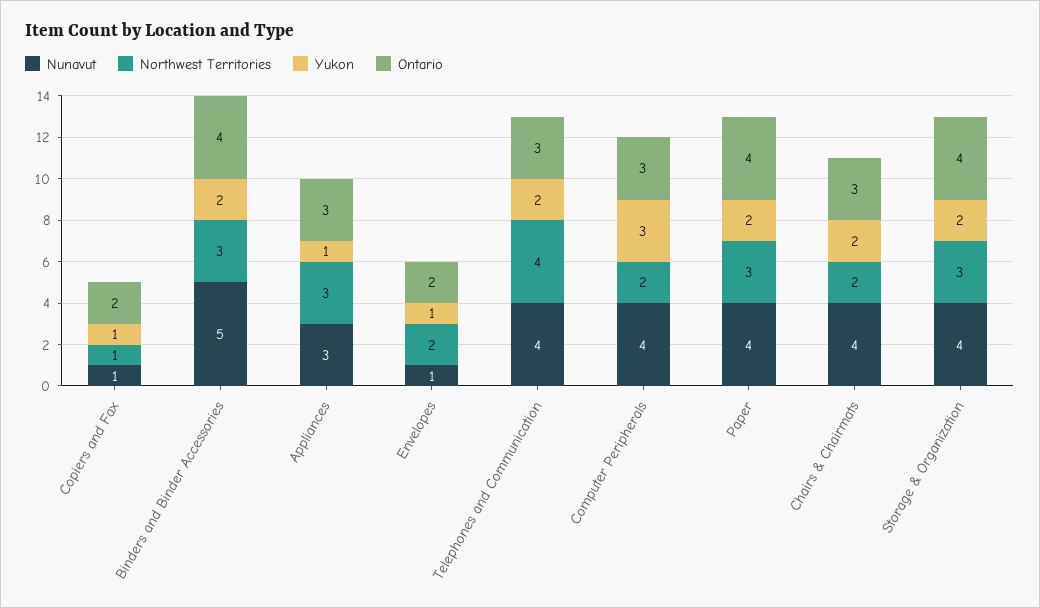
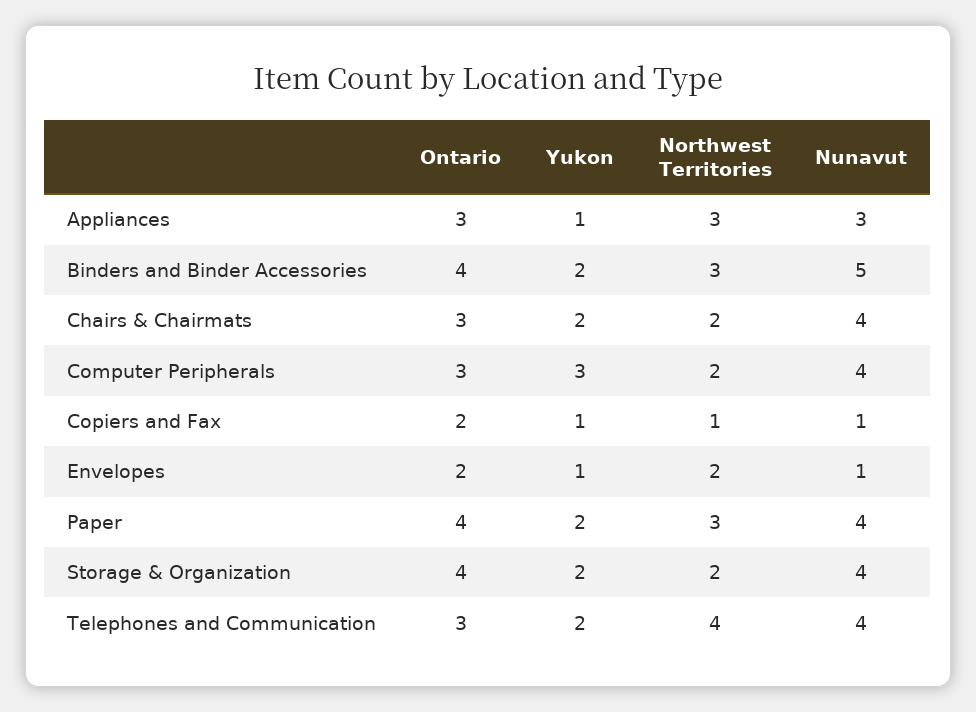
Northwest Territories, Storage & Organization: 3 -> 2

